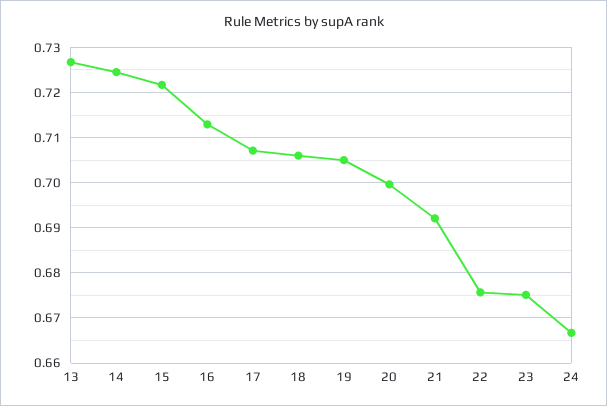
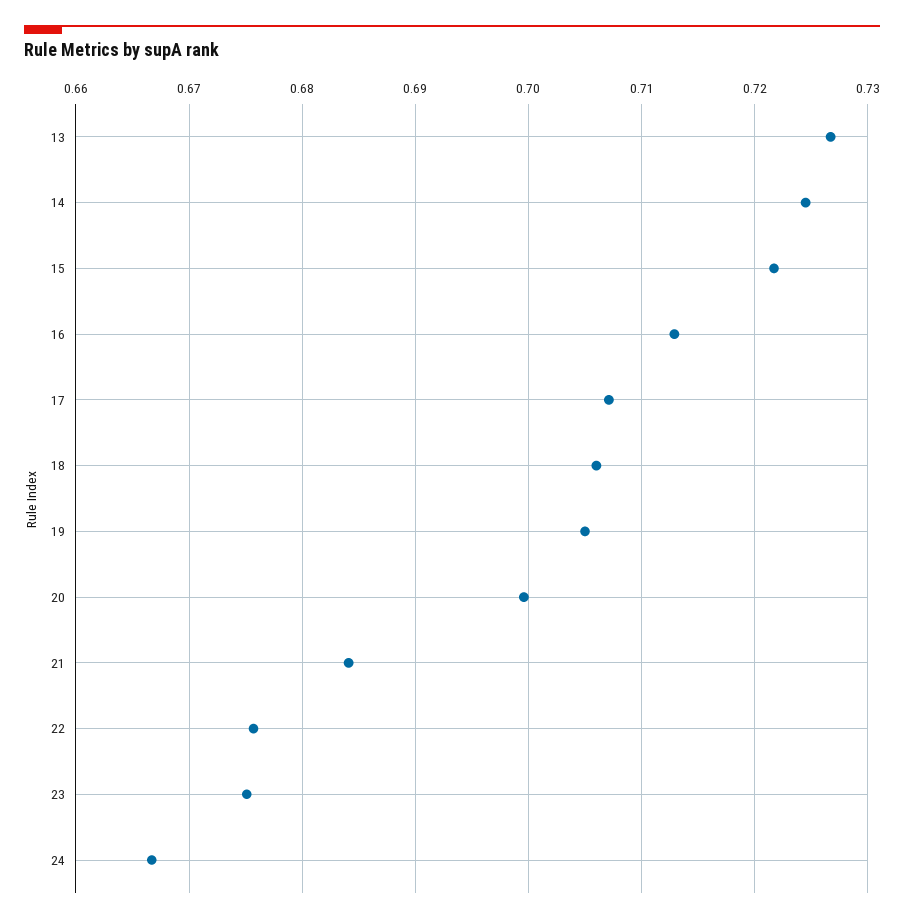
21: 0.692 -> 0.684

